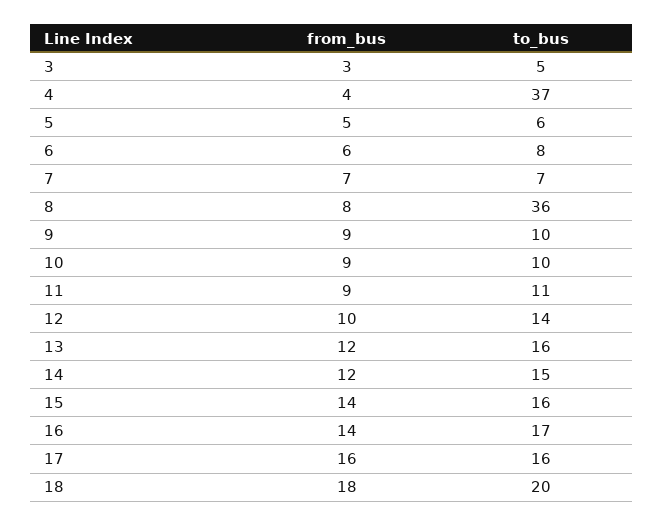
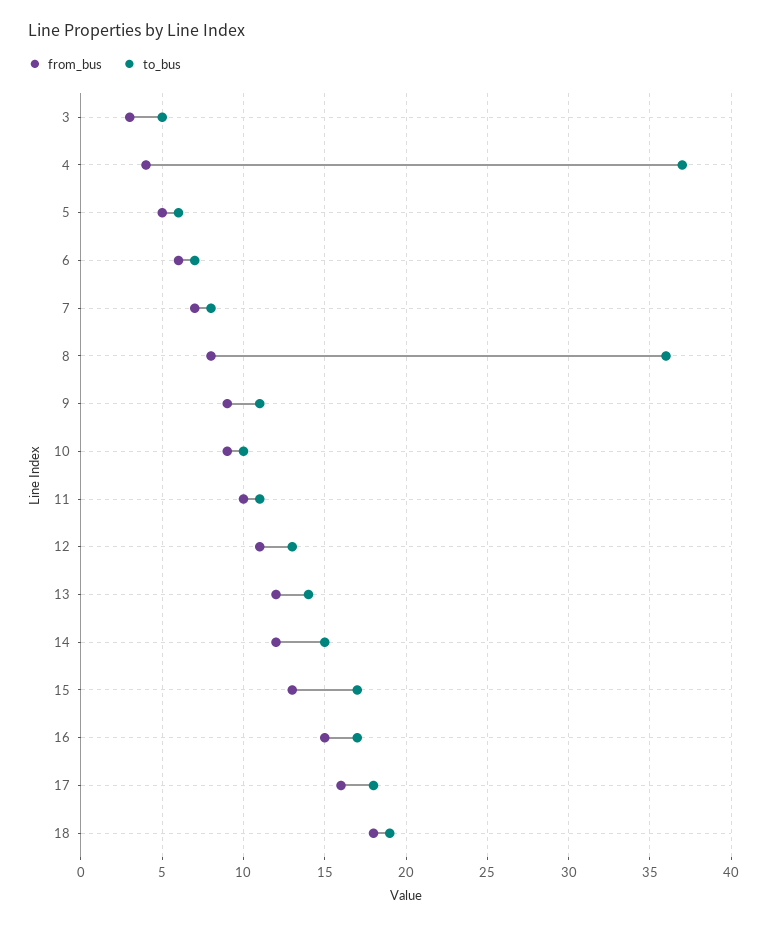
to_bus, 6: 8 -> 7
to_bus, 7: 7 -> 8
to_bus, 9: 10 -> 11
from_bus, 11: 9 -> 10
from_bus, 12: 10 -> 11
to_bus, 12: 14 -> 13
to_bus, 13: 16 -> 14
from_bus, 15: 14 -> 13
to_bus, 15: 16 -> 17
from_bus, 16: 14 -> 15
to_bus, 17: 16 -> 18
to_bus, 18: 20 -> 19

